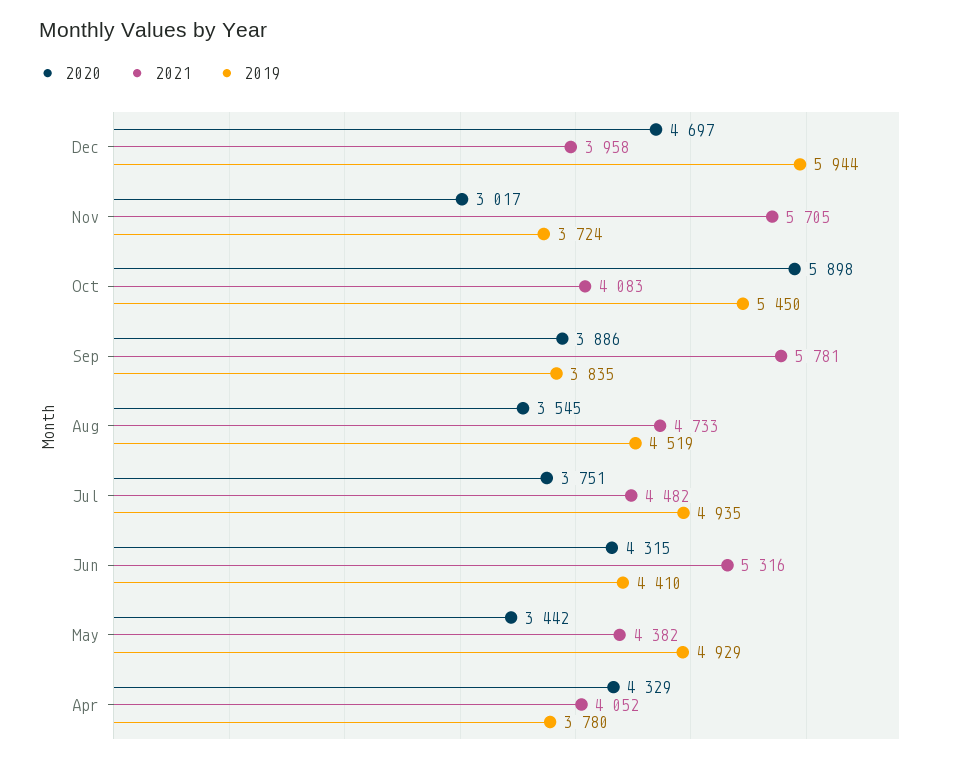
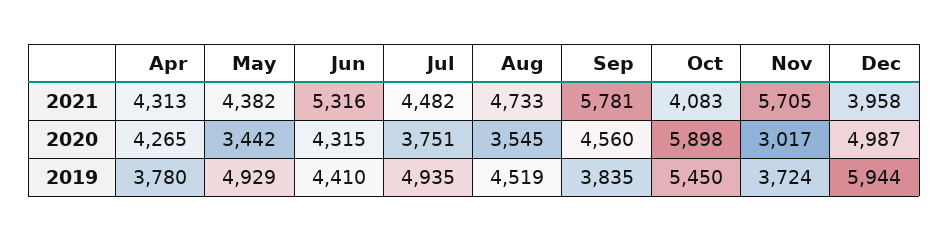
2020, Dec: 4697 -> 4987
2020, Sep: 3886 -> 4560
2020, Apr: 4329 -> 4265
2021, Apr: 4052 -> 4313

